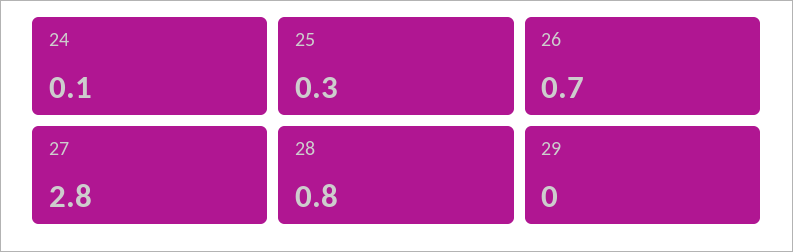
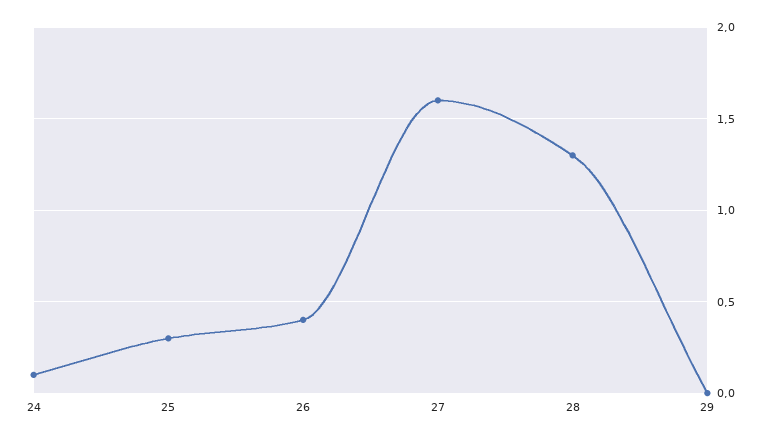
26: 0.7 -> 0.4
27: 2.8 -> 1.6
28: 0.8 -> 1.3

